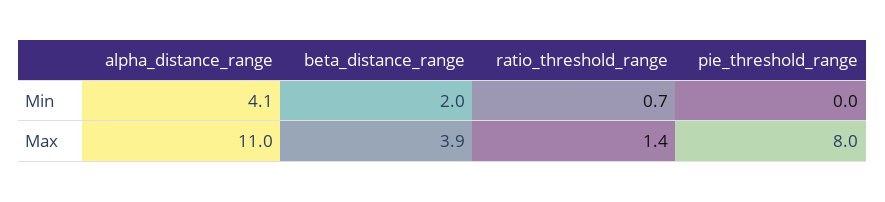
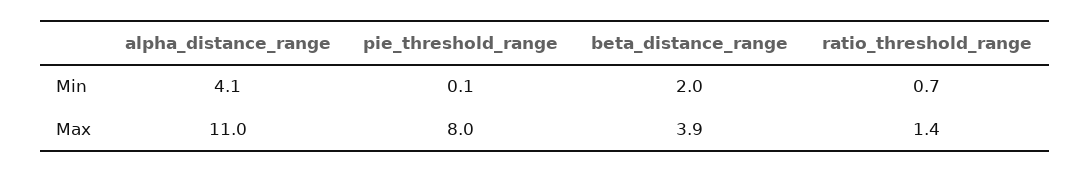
pie_threshold_range, Min: 0 -> 0.1

